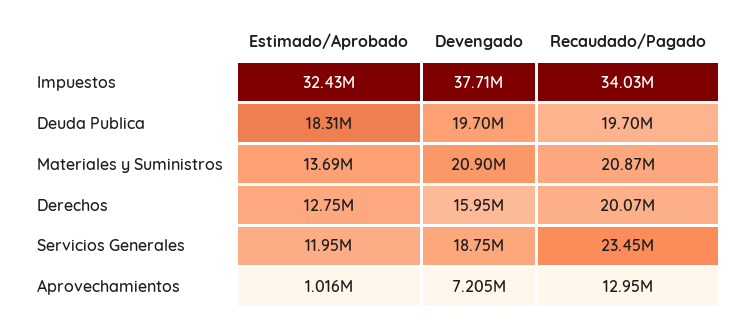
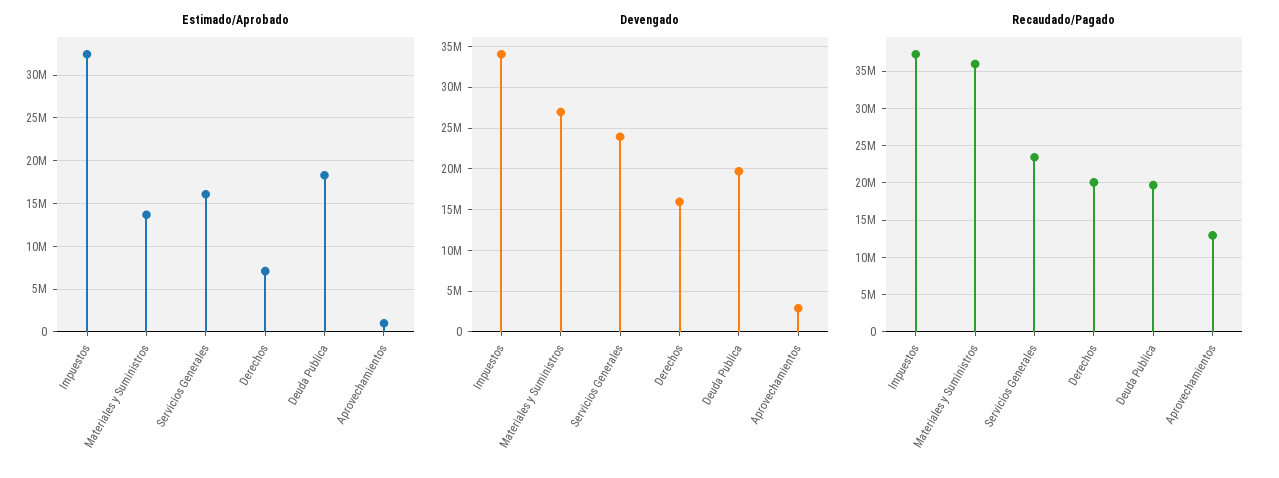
Devengado, Impuestos: 37710000 -> 34000000
Recaudado/Pagado, Impuestos: 34030000 -> 37000000
Devengado, Materiales y Suministros: 20900000 -> 27000000
Recaudado/Pagado, Materiales y Suministros: 20870000 -> 36000000
Estimado/Aprobado, Derechos: 12750000 -> 7000000
Estimado/Aprobado, Servicios Generales: 11950000 -> 16000000
Devengado, Servicios Generales: 18750000 -> 24000000
Devengado, Aprovechamientos: 7205000 -> 3000000

